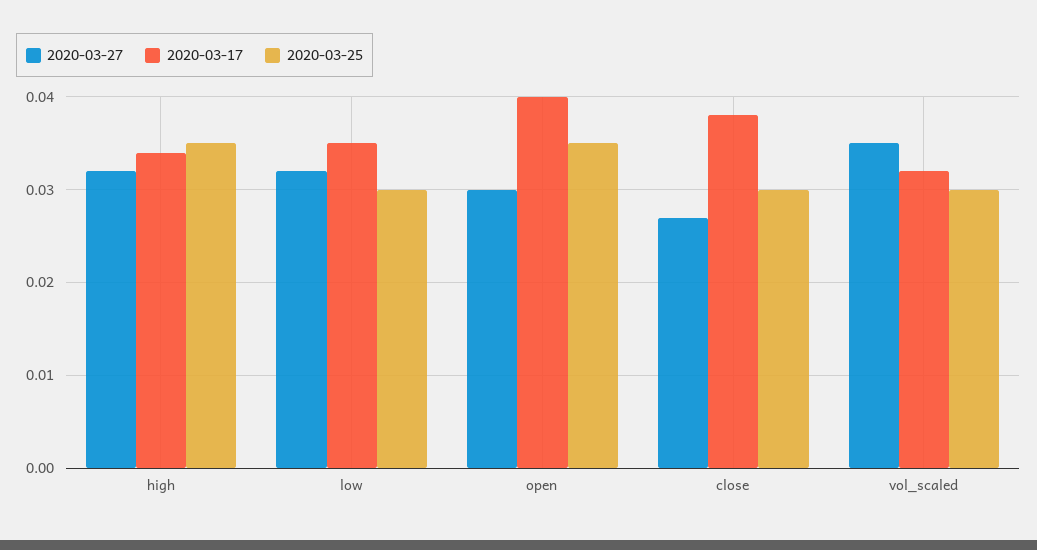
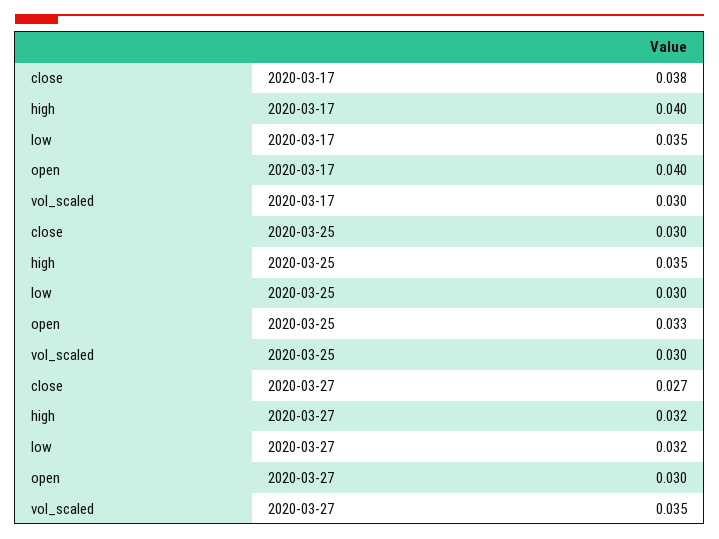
2020-03-17, high: 0.034 -> 0.04
2020-03-25, open: 0.035 -> 0.033
2020-03-17, vol_scaled: 0.032 -> 0.03

